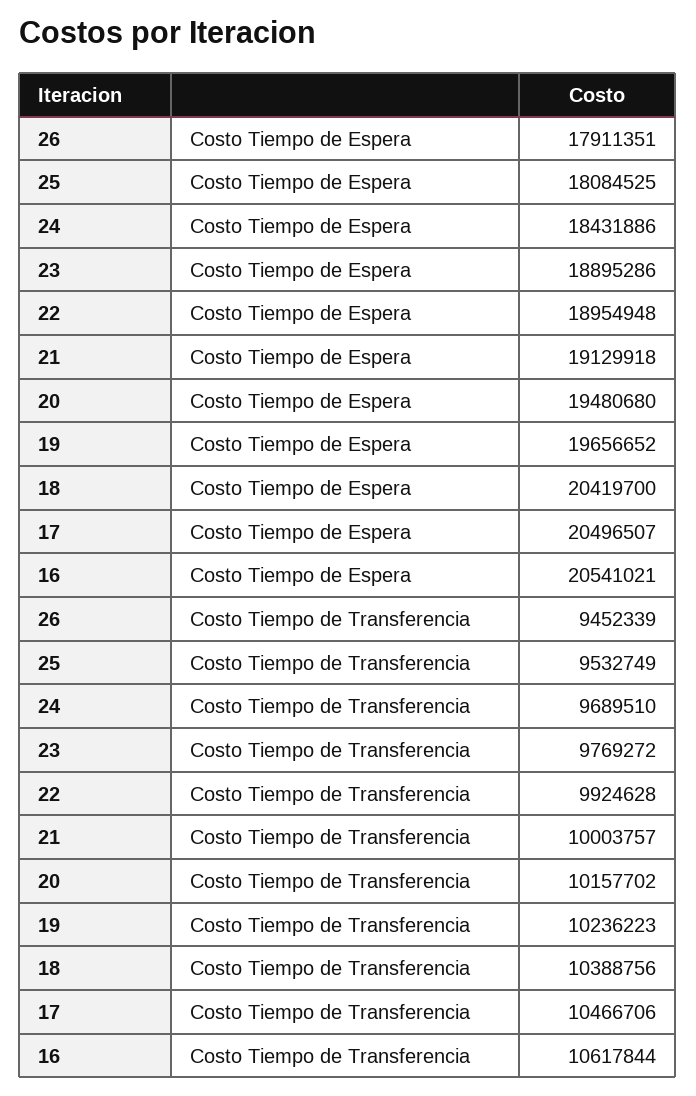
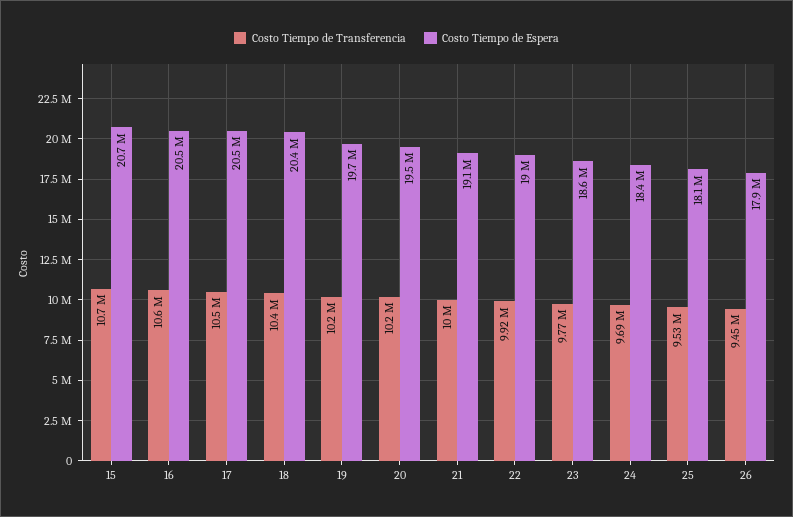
Costo Tiempo de Espera, 23: 18895286 -> 18600000
Costo Tiempo de Transferencia, 15: none -> 10700000
Costo Tiempo de Espera, 15: none -> 20700000

